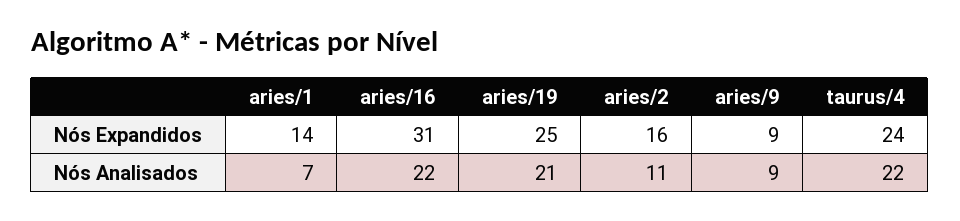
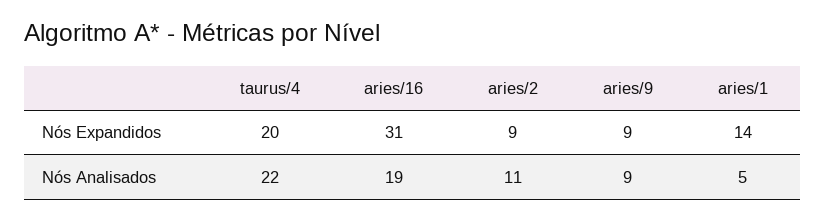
aries/19, Nós Expandidos: 25 -> none
aries/2, Nós Expandidos: 16 -> 9
taurus/4, Nós Expandidos: 24 -> 20
aries/1, Nós Analisados: 7 -> 5
aries/16, Nós Analisados: 22 -> 19
aries/19, Nós Analisados: 21 -> none

